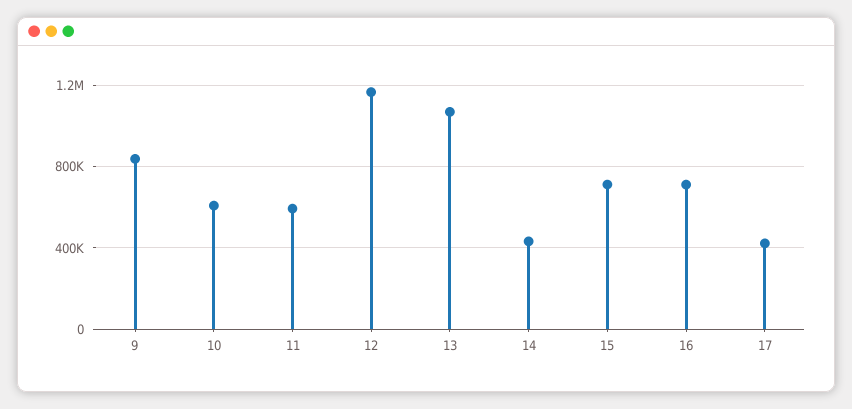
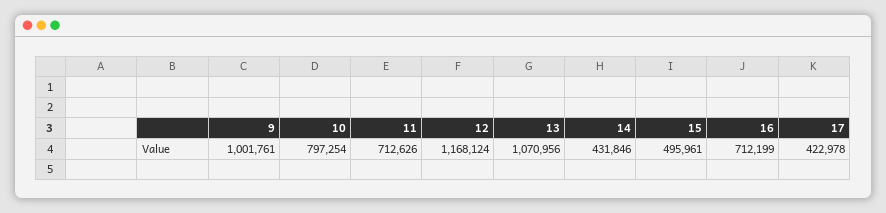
9: 850000 -> 1001761
10: 600000 -> 797254
11: 600000 -> 712626
15: 700000 -> 495961

